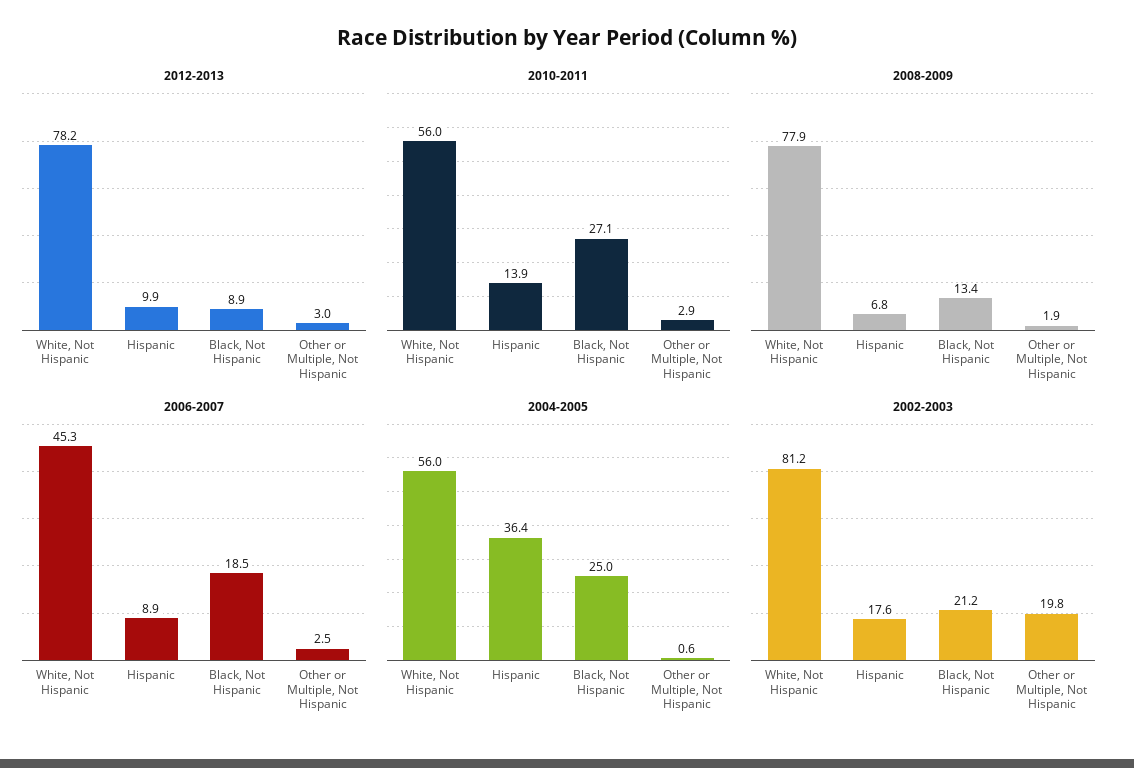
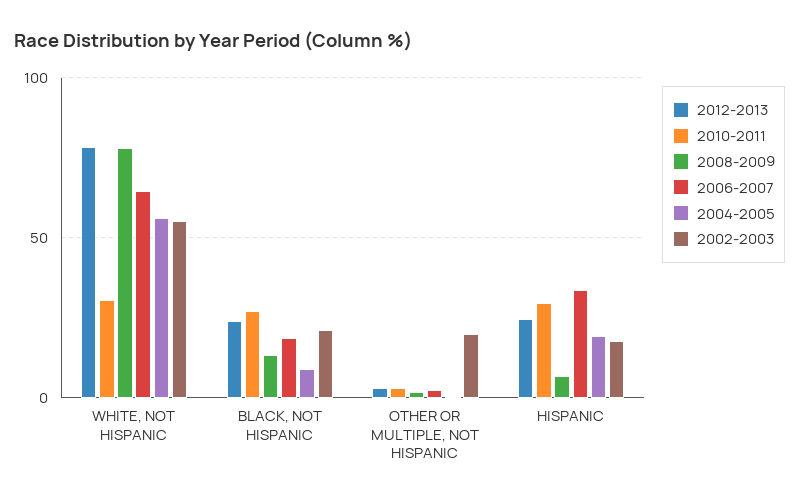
2012-2013, Hispanic: 9.9 -> 25
2012-2013, Black, Not Hispanic: 8.9 -> 25
2010-2011, White, Not Hispanic: 56 -> 30
2010-2011, Hispanic: 13.9 -> 30
2006-2007, White, Not Hispanic: 45.3 -> 65
2006-2007, Hispanic: 8.9 -> 35
2004-2005, Hispanic: 36.4 -> 20
2004-2005, Black, Not Hispanic: 25 -> 10
2002-2003, White, Not Hispanic: 81.2 -> 55

